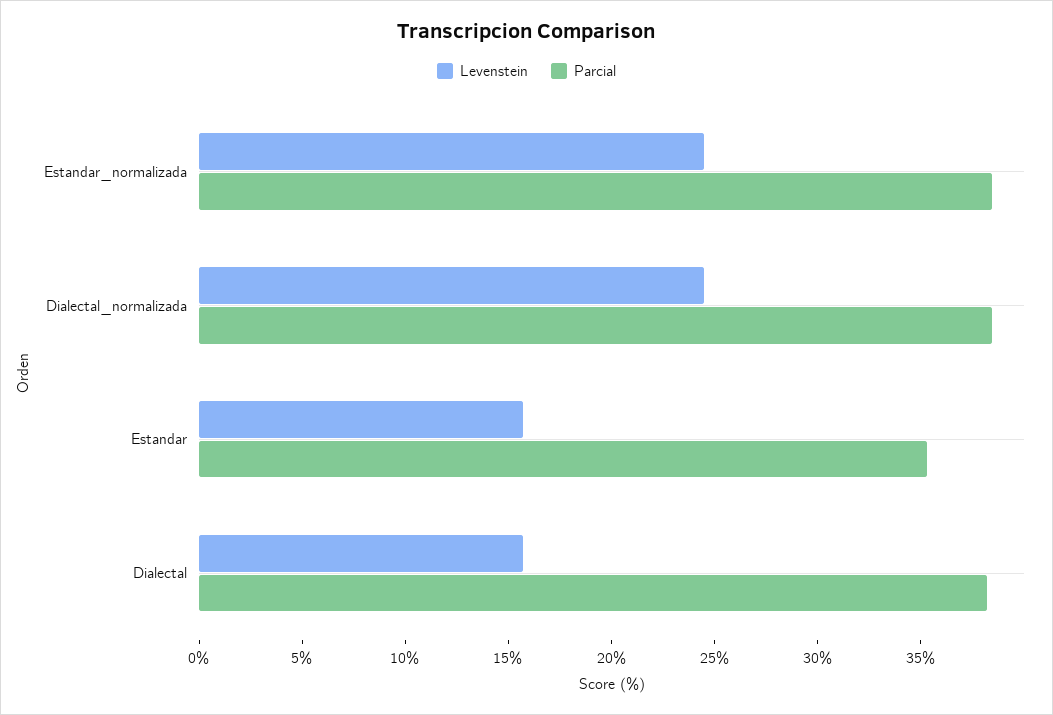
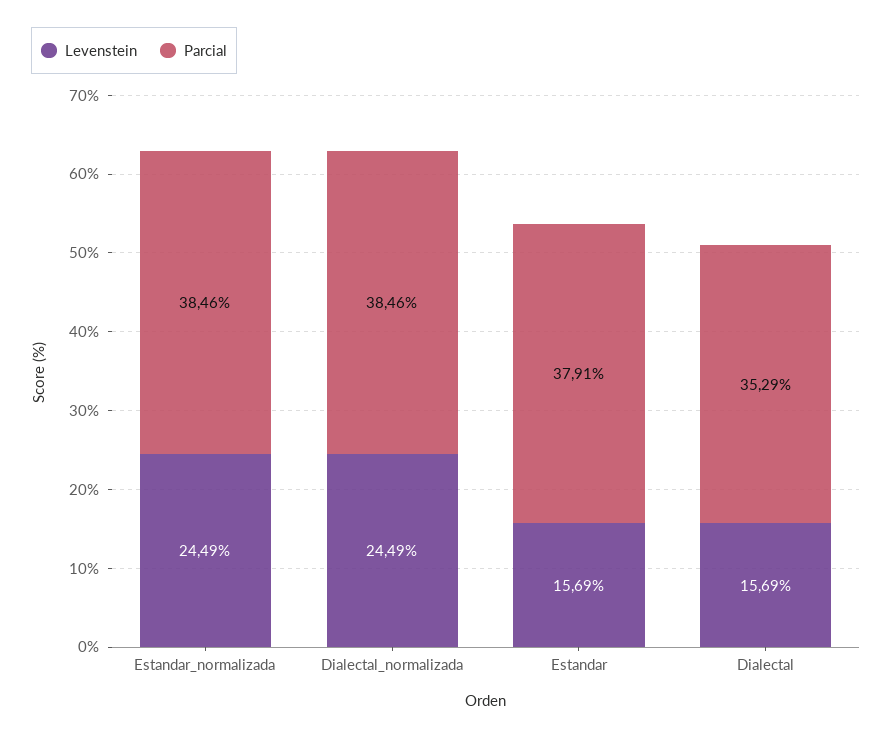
Parcial, Estandar: 35 -> 37.91
Parcial, Dialectal: 38 -> 35.29

